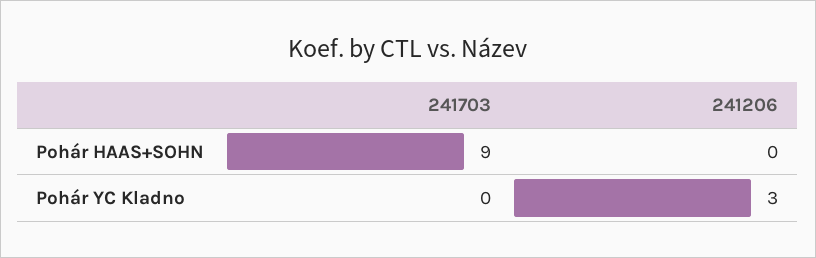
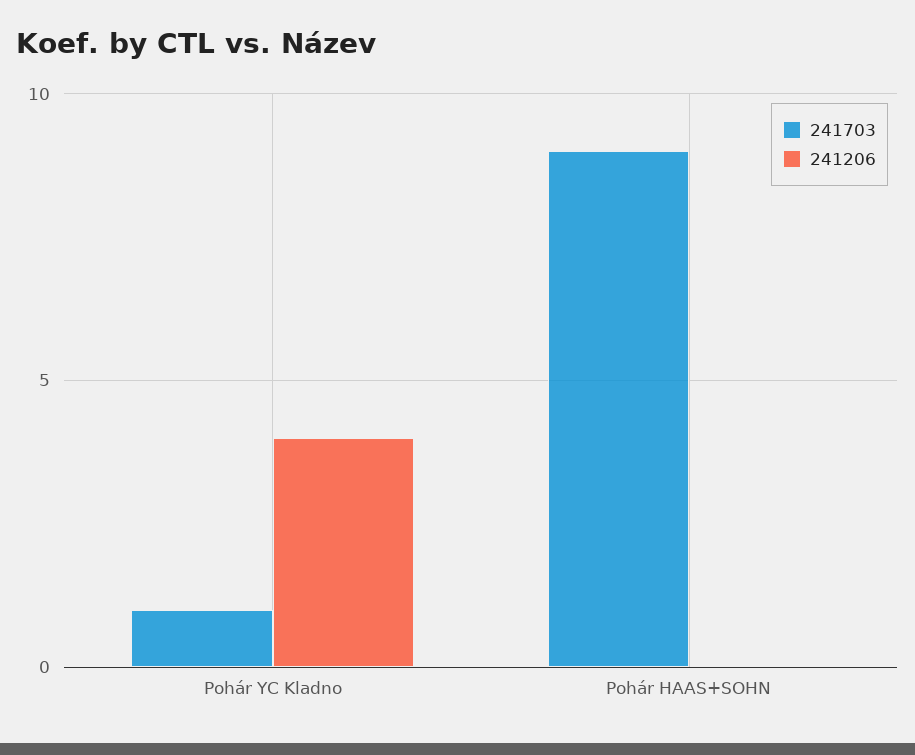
241703, Pohár YC Kladno: 0 -> 1
241206, Pohár YC Kladno: 3 -> 4

